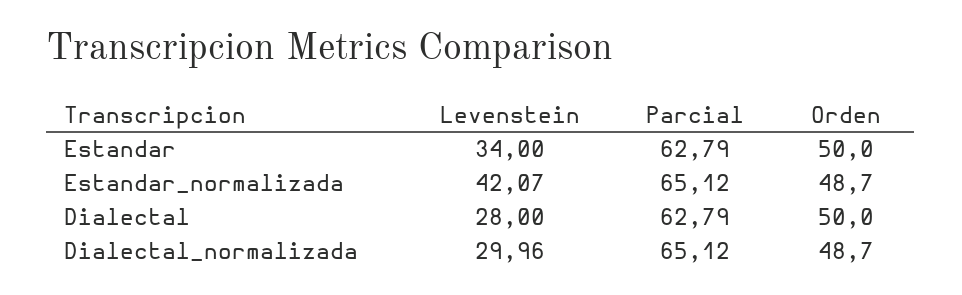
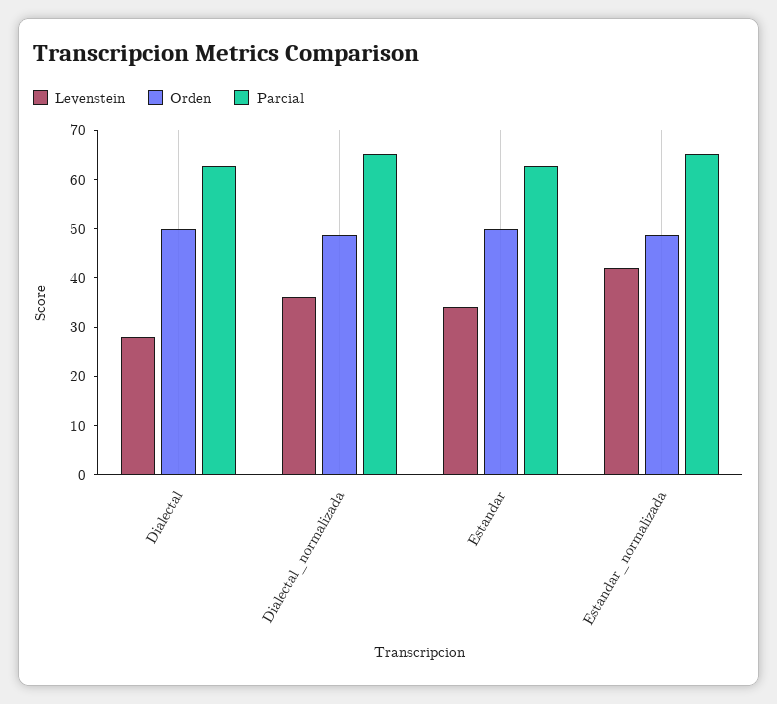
Levenstein, Dialectal_normalizada: 29.96 -> 36

